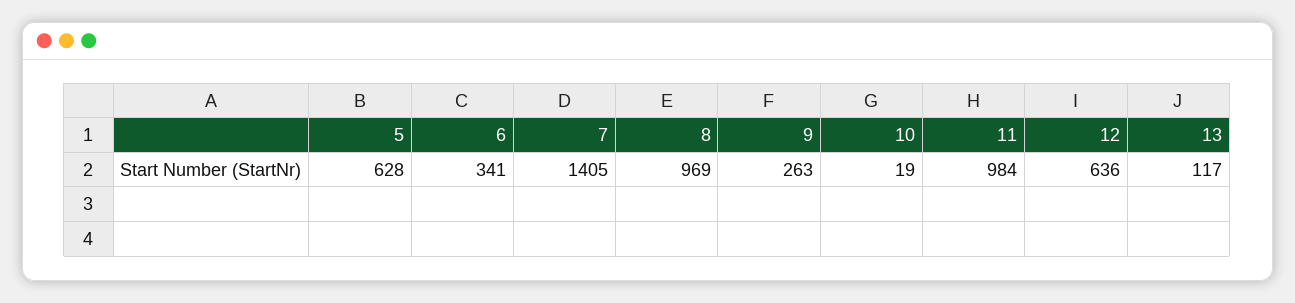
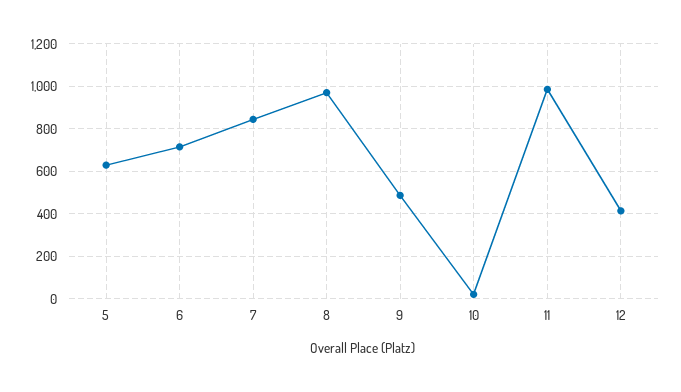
6: 341 -> 700
7: 1405 -> 850
9: 263 -> 500
12: 636 -> 400
13: 117 -> none

